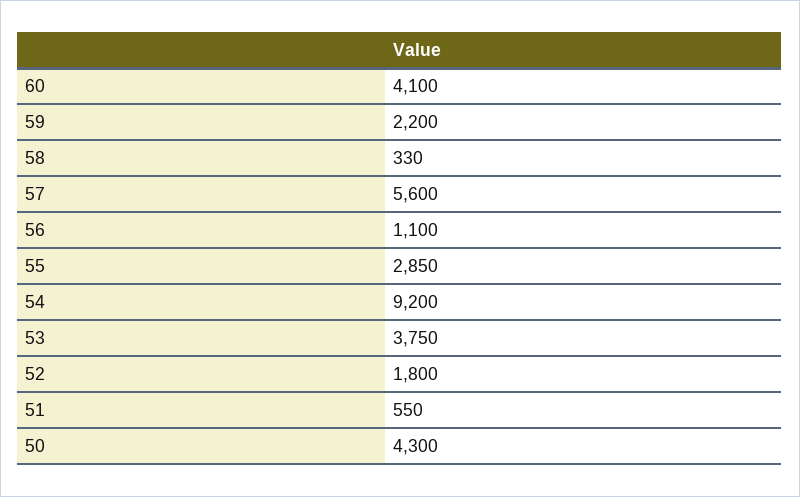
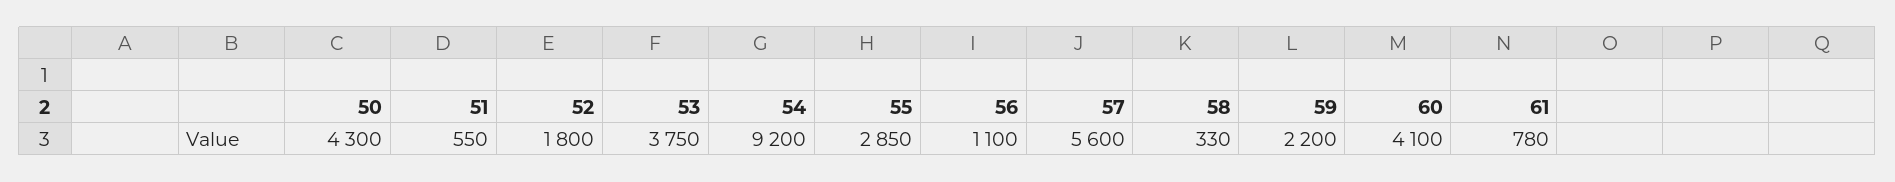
61: none -> 780

